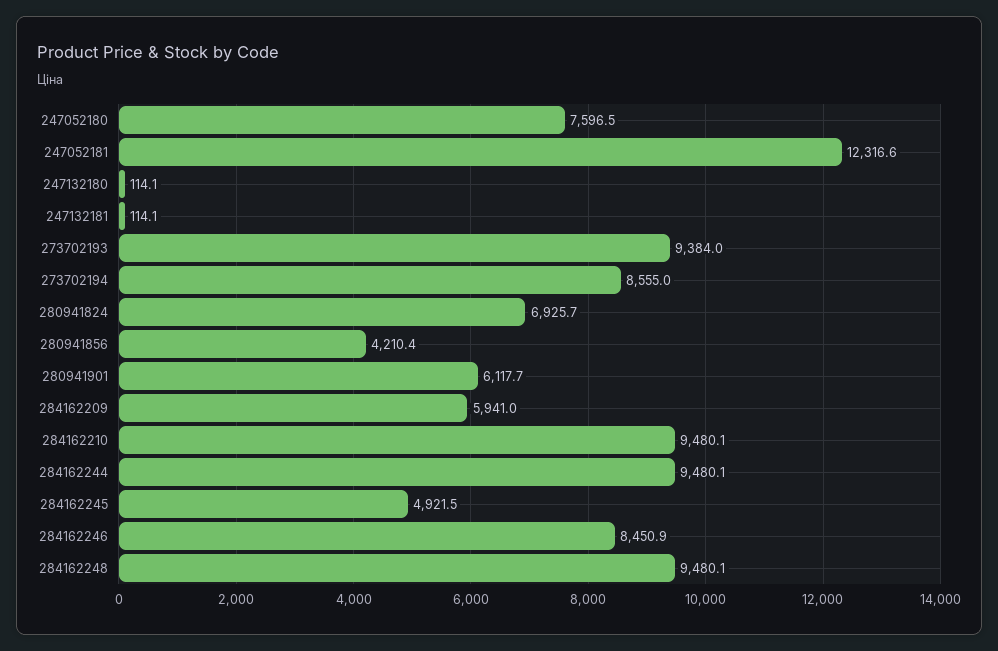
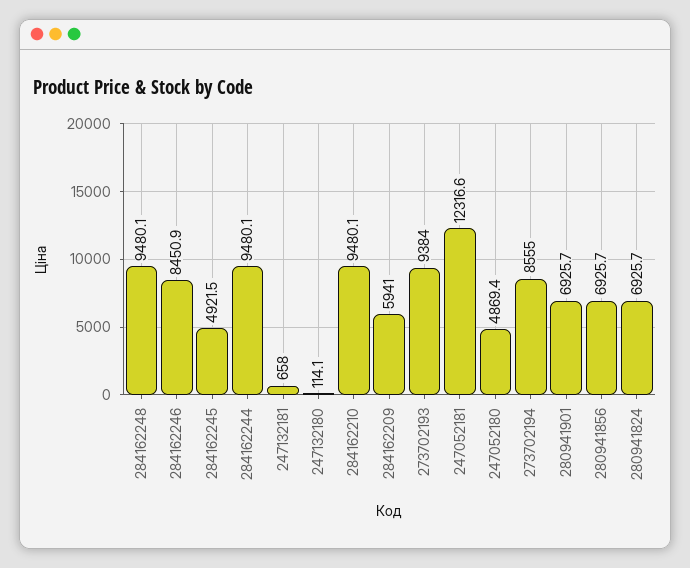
247052180: 7596.5 -> 4869.4
247132181: 114.1 -> 658
280941856: 4210.4 -> 6925.7
280941901: 6117.7 -> 6925.7

